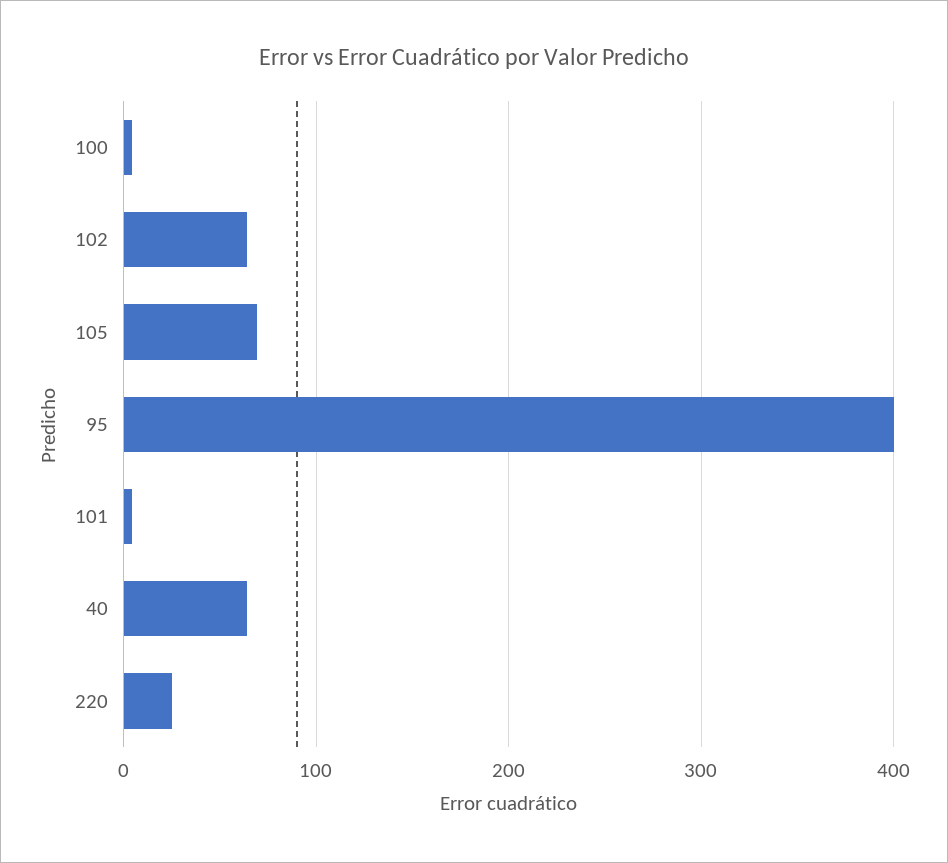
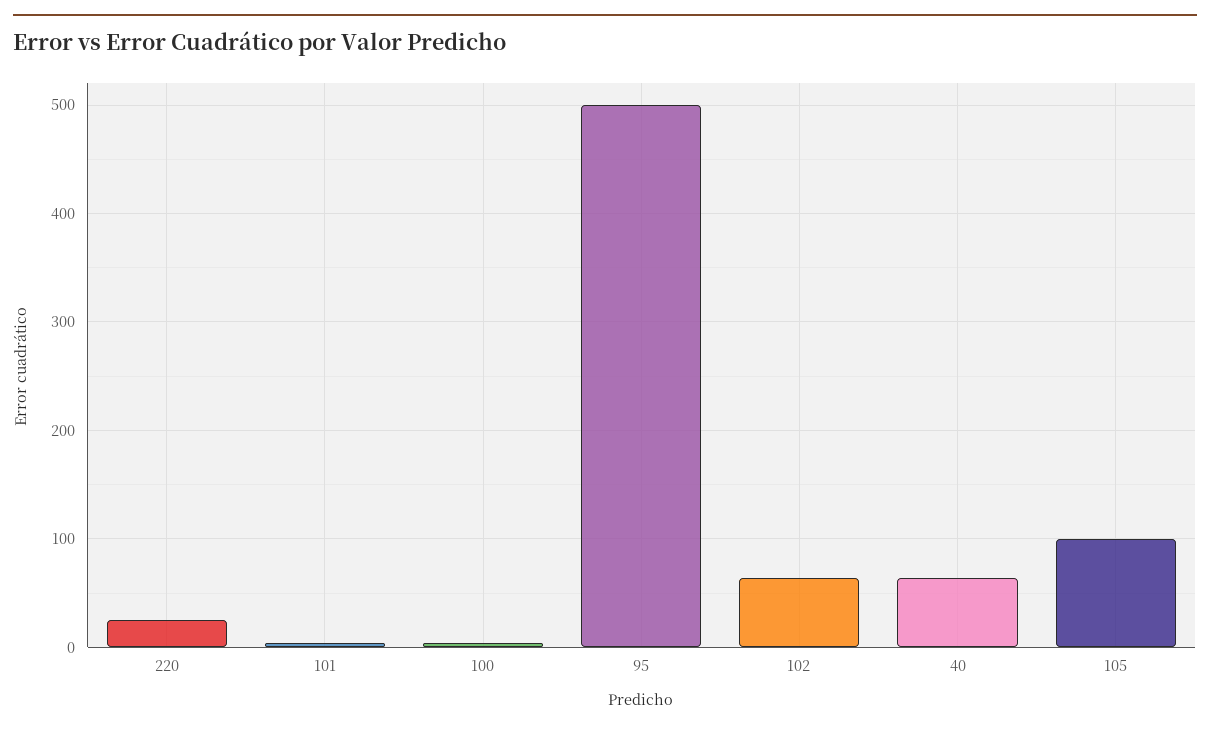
105: 70 -> 100
95: 400 -> 500

